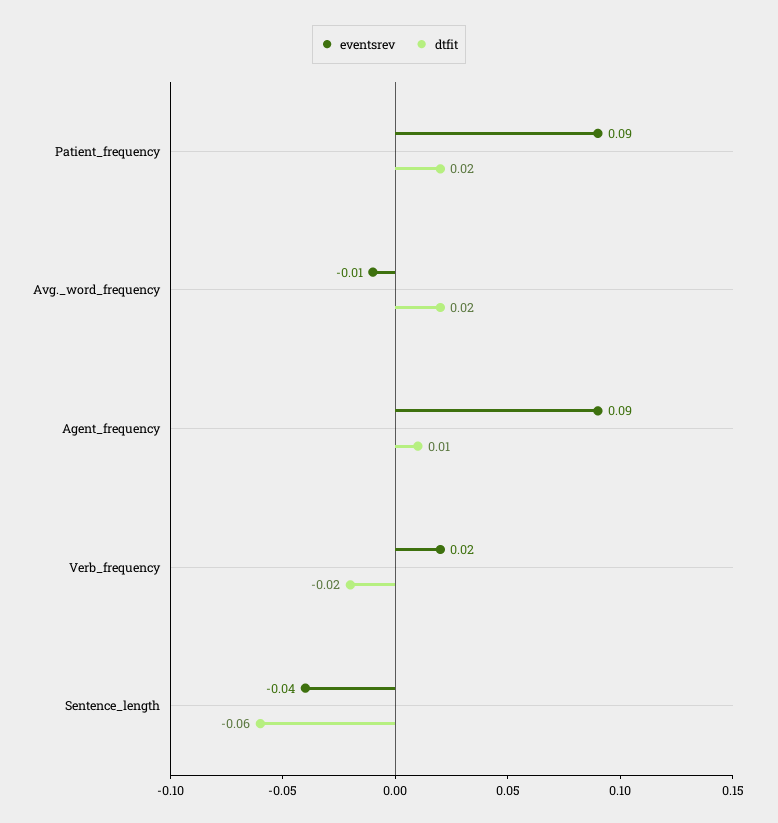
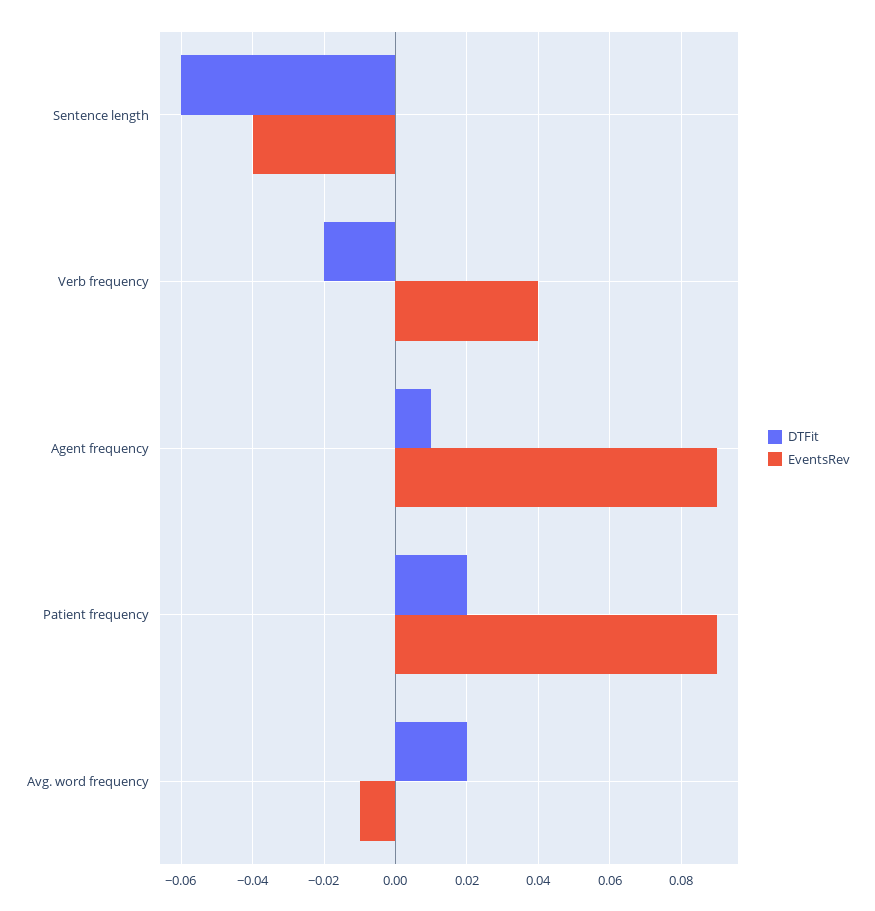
eventsrev, Verb_frequency: 0.02 -> 0.04

